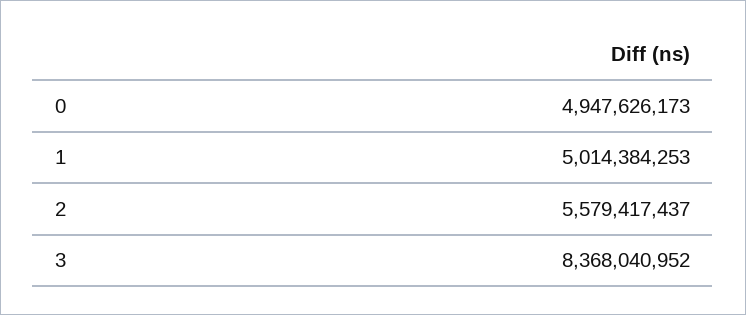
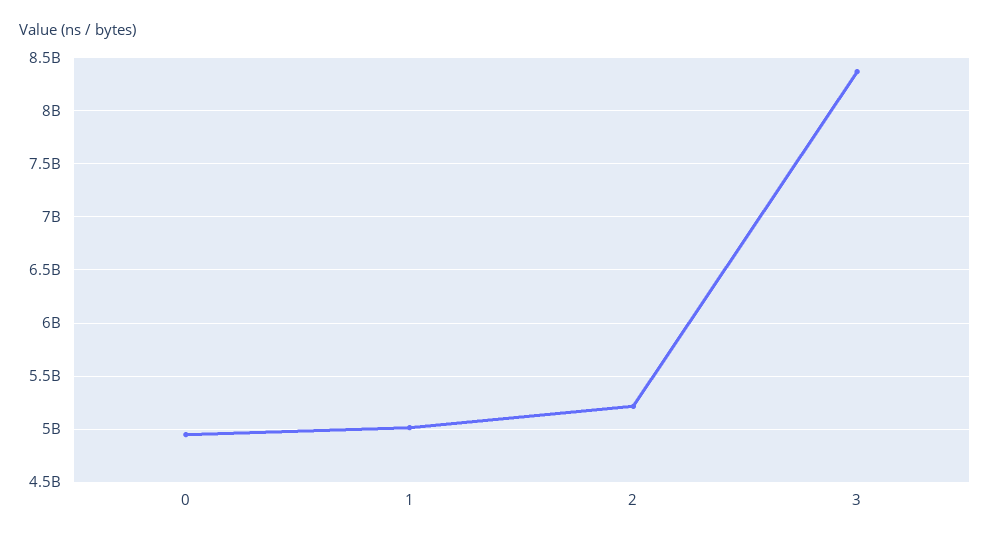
2: 5579417437 -> 5200000000

